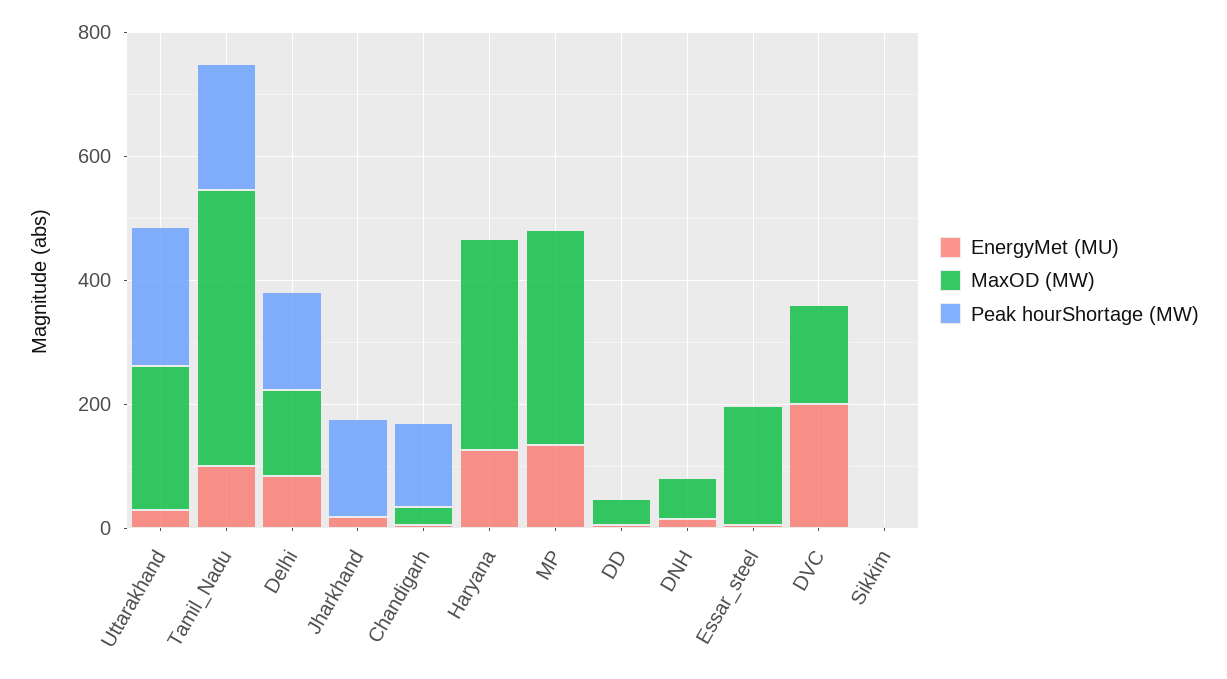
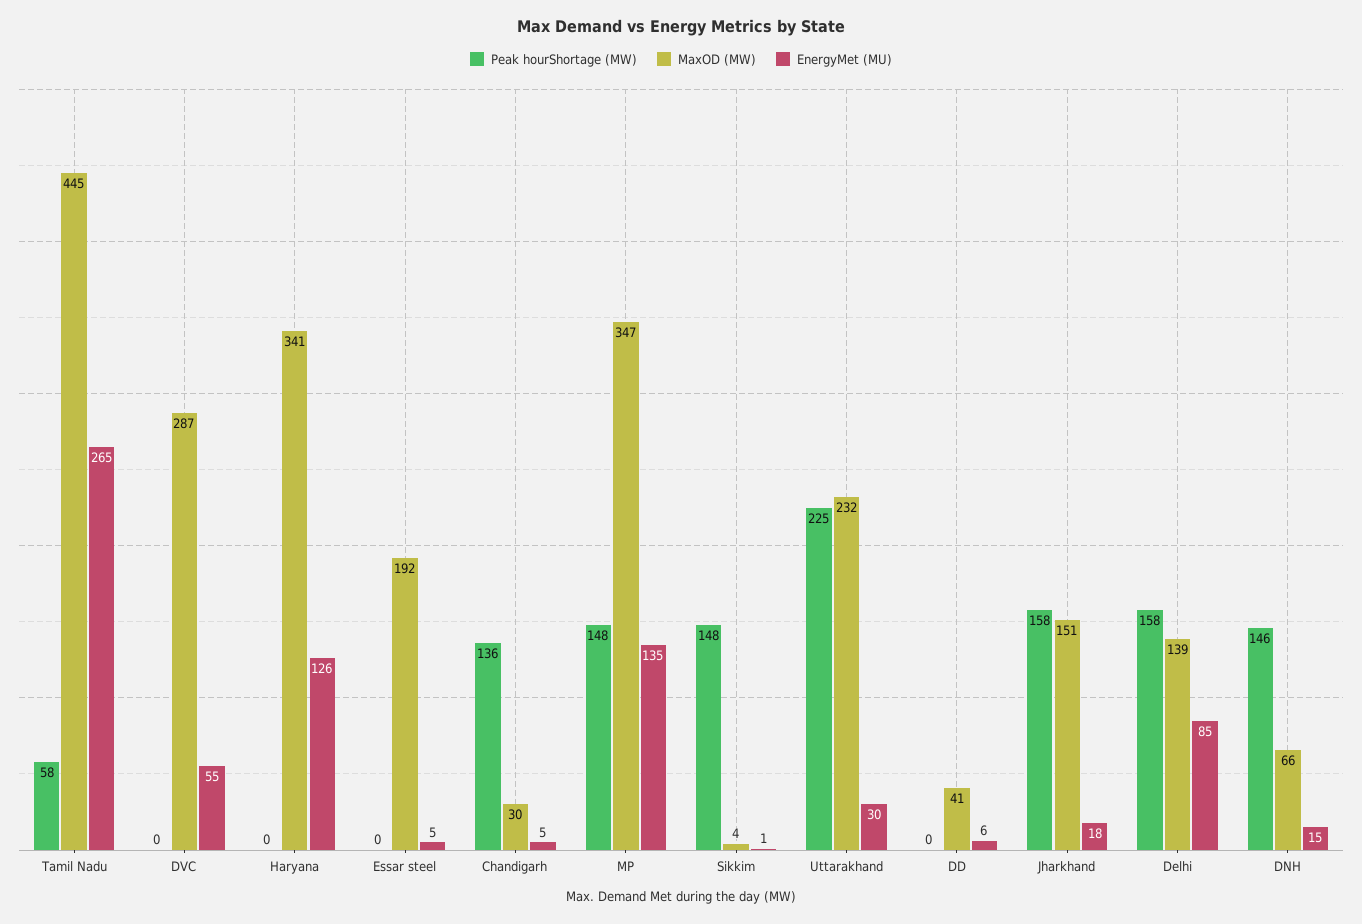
EnergyMet (MU), Tamil_Nadu: 100 -> 265
Peak hourShortage (MW), Tamil_Nadu: 200 -> 58
MaxOD (MW), Jharkhand: 0 -> 151
Peak hourShortage (MW), MP: 0 -> 148
Peak hourShortage (MW), DNH: 0 -> 146
EnergyMet (MU), DVC: 200 -> 55
MaxOD (MW), DVC: 150 -> 287
Peak hourShortage (MW), Sikkim: 0 -> 148

